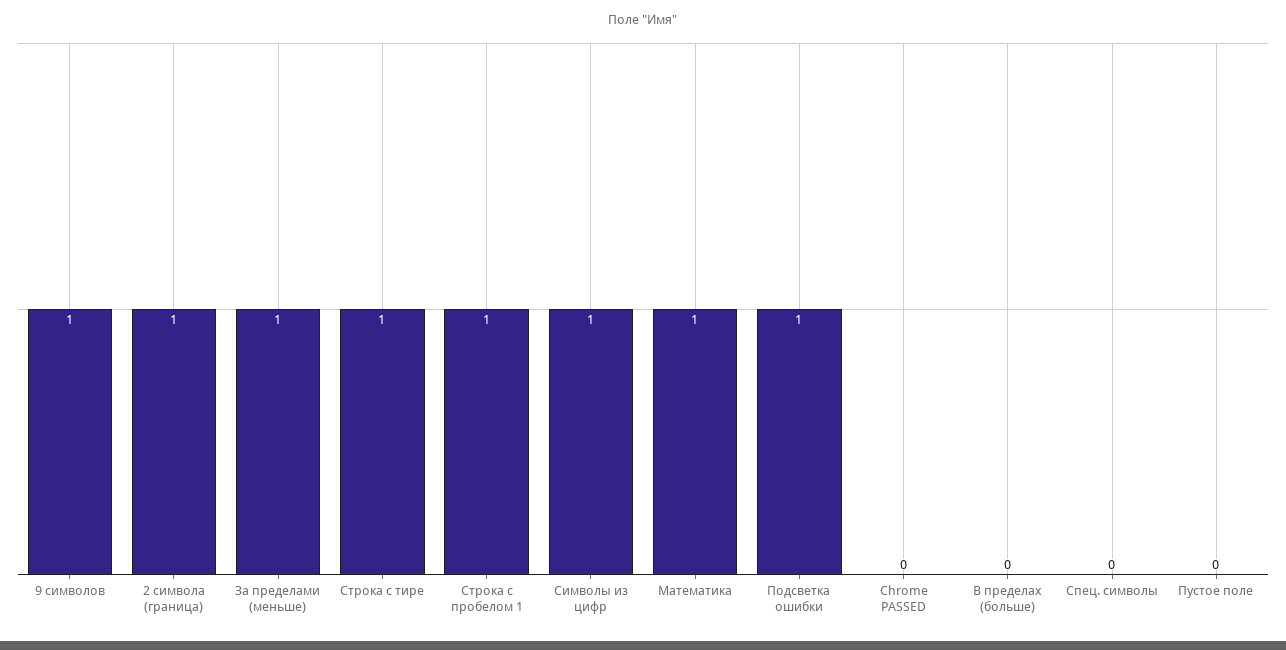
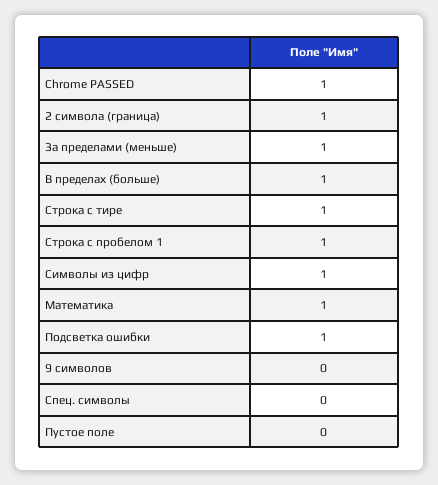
9 символов: 1 -> 0
Chrome PASSED: 0 -> 1
В пределах (больше): 0 -> 1

